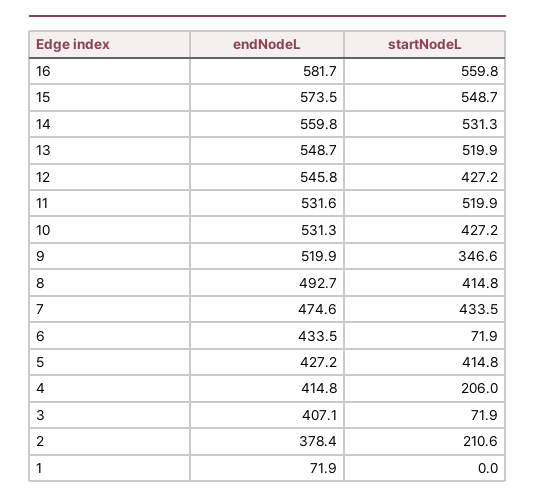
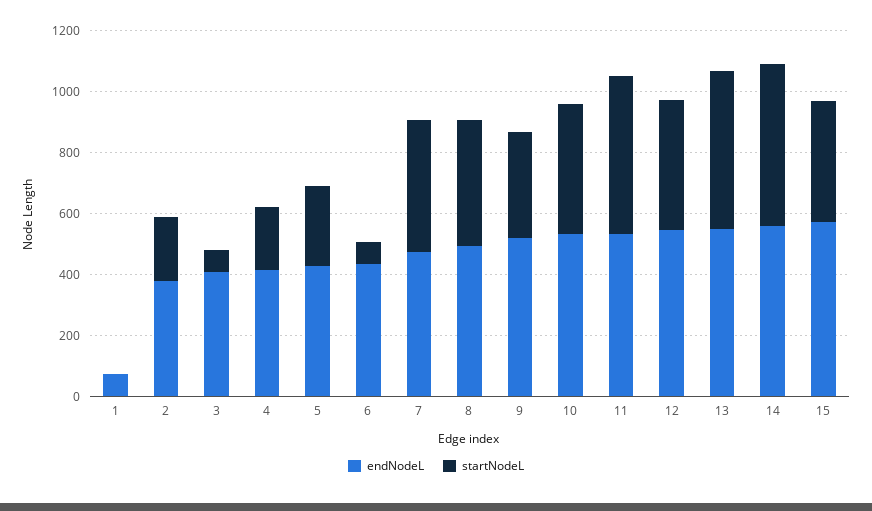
endNodeL, 16: 581.7 -> none
startNodeL, 16: 559.8 -> none
startNodeL, 15: 548.7 -> 400
startNodeL, 5: 414.8 -> 250

